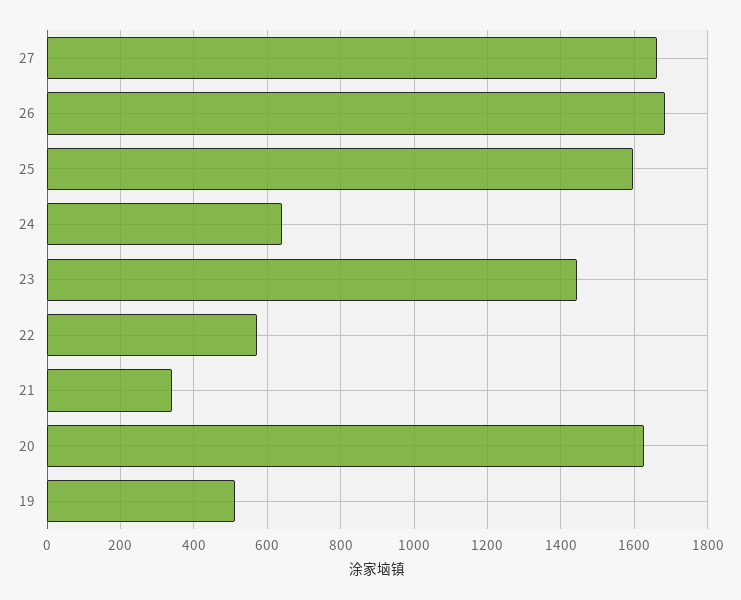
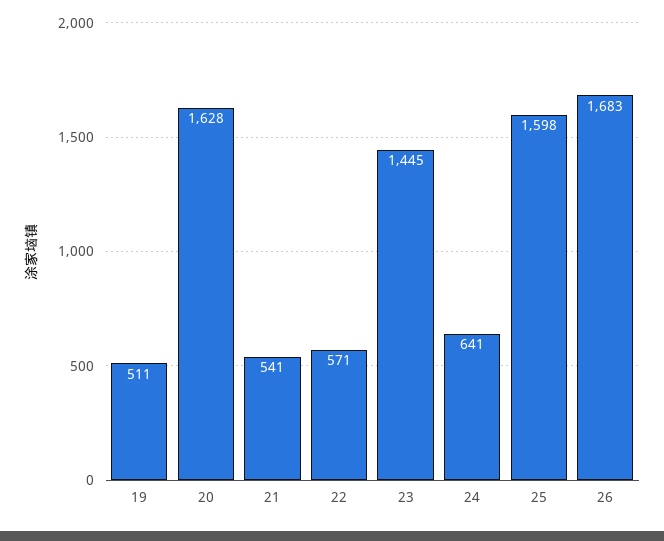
27: 1660 -> none
21: 340 -> 541

